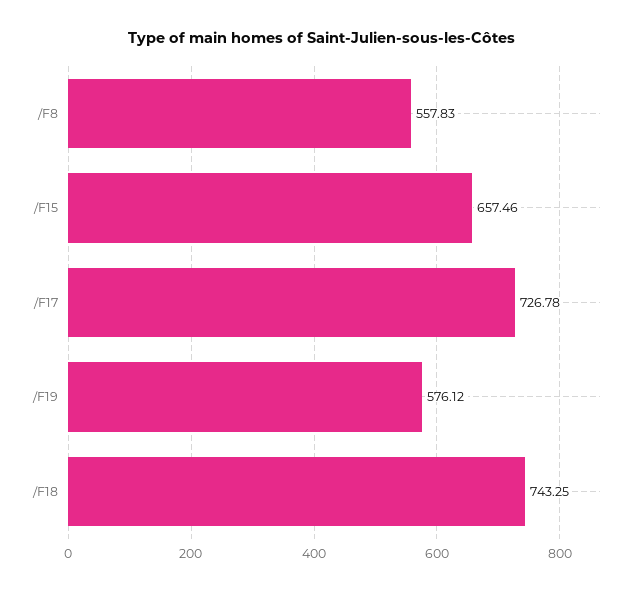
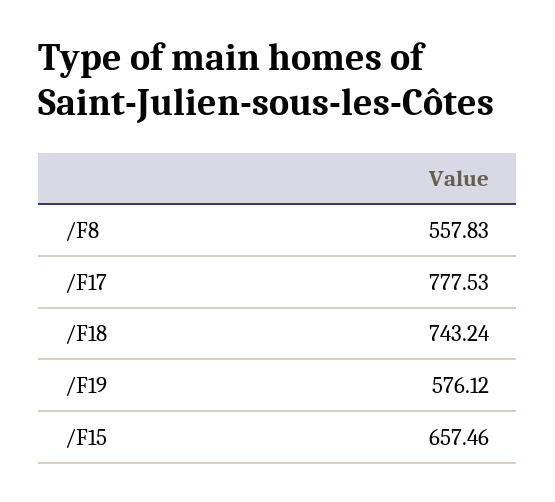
/F17: 726.78 -> 777.53
/F18: 743.25 -> 743.24

